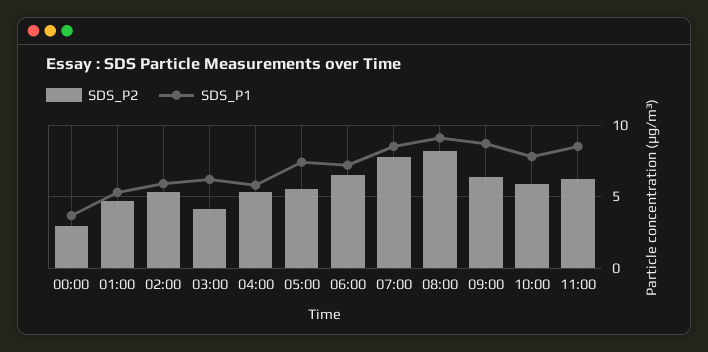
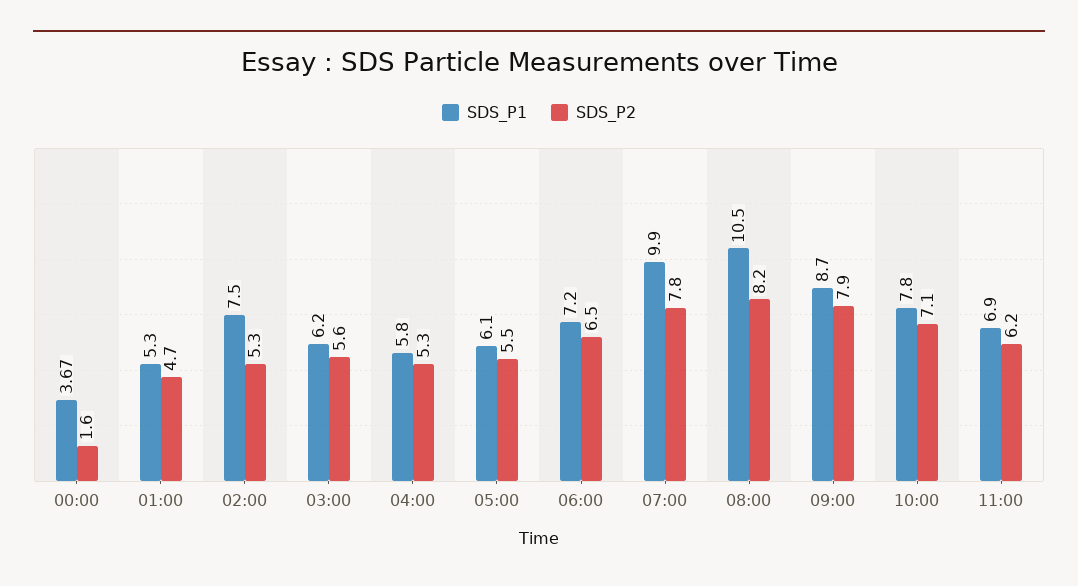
SDS_P2, 00:00: 3 -> 1.6
SDS_P1, 02:00: 6 -> 7.5
SDS_P2, 03:00: 4 -> 5.6
SDS_P1, 05:00: 7.5 -> 6.1
SDS_P1, 07:00: 8.5 -> 9.9
SDS_P1, 08:00: 9 -> 10.5
SDS_P2, 09:00: 6.5 -> 7.9
SDS_P2, 10:00: 6 -> 7.1
SDS_P1, 11:00: 8.5 -> 6.9

